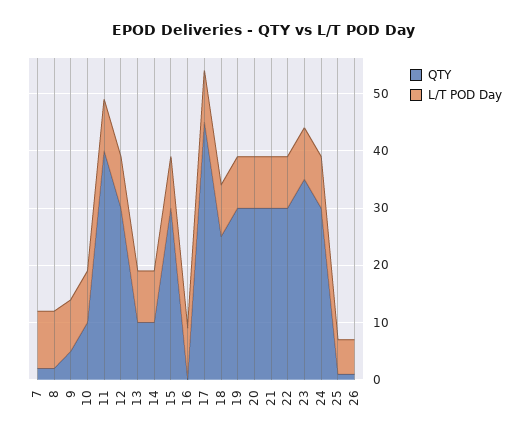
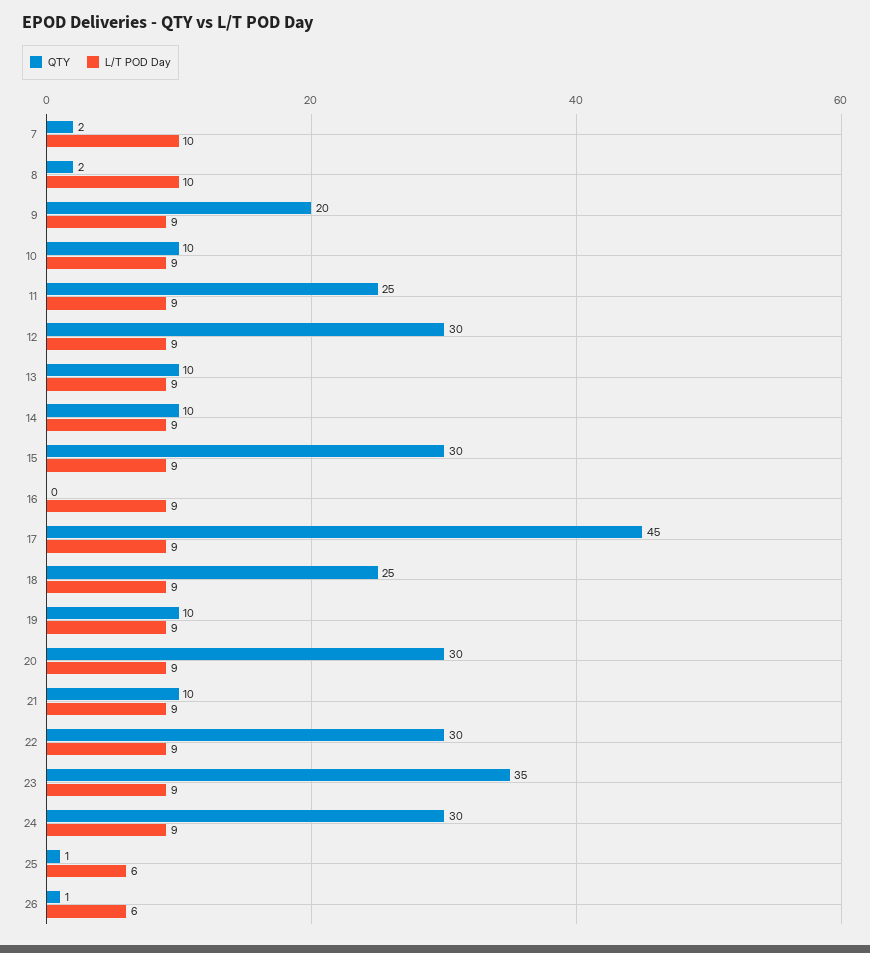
QTY, 9: 5 -> 20
QTY, 11: 40 -> 25
QTY, 19: 30 -> 10
QTY, 21: 30 -> 10

